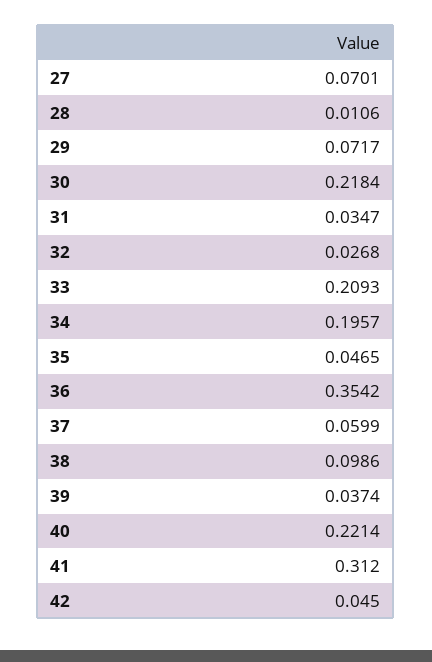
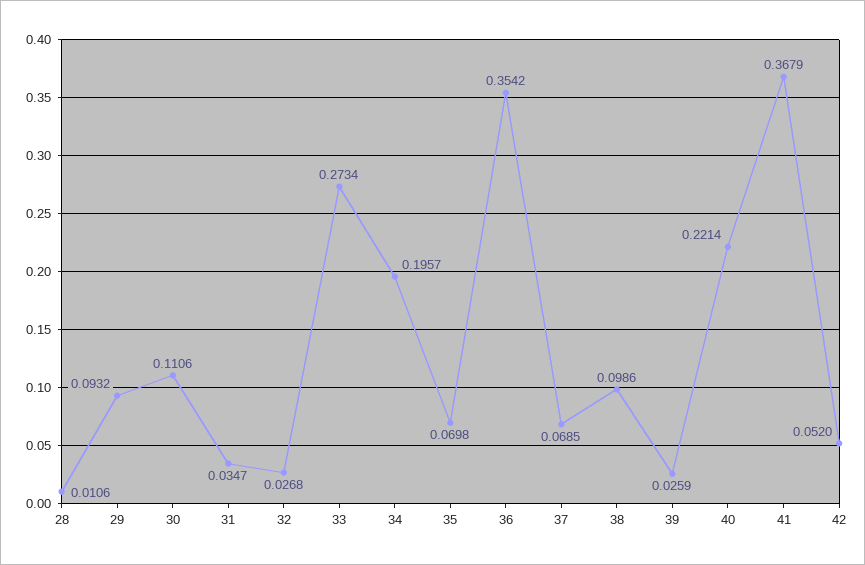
27: 0.0701 -> none
29: 0.0717 -> 0.0932
30: 0.2184 -> 0.1106
33: 0.2093 -> 0.2734
35: 0.0465 -> 0.0698
37: 0.0599 -> 0.0685
39: 0.0374 -> 0.0259
41: 0.312 -> 0.3679
42: 0.045 -> 0.052

